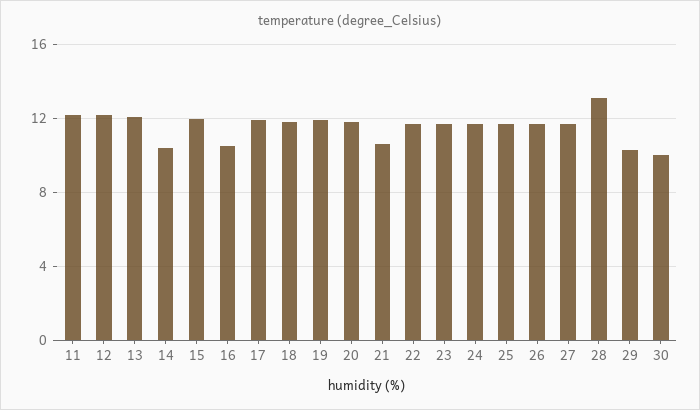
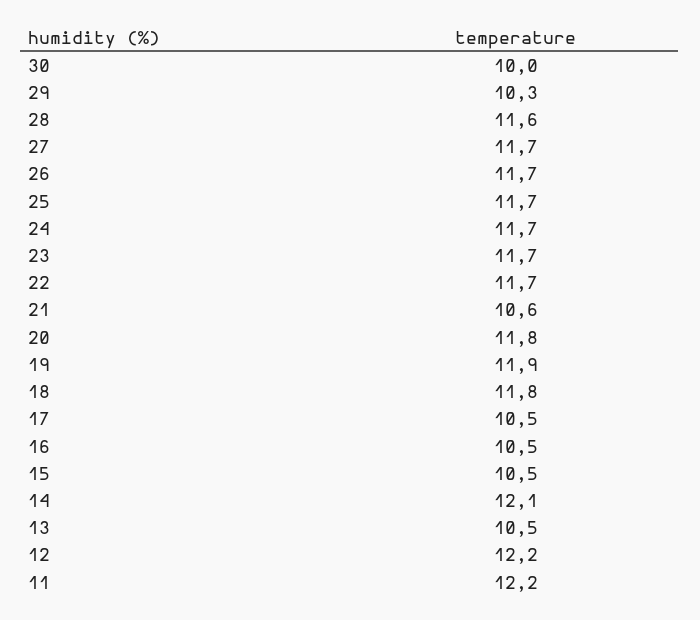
13: 12 -> 10.5
14: 10.5 -> 12.1
15: 12 -> 10.5
17: 12 -> 10.5
28: 13 -> 11.6

